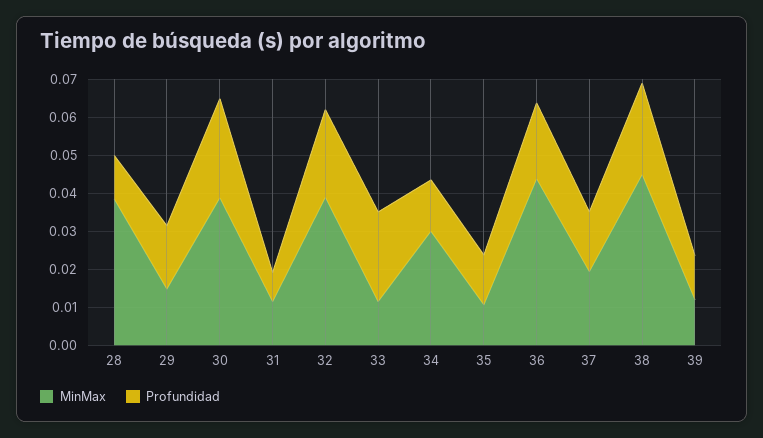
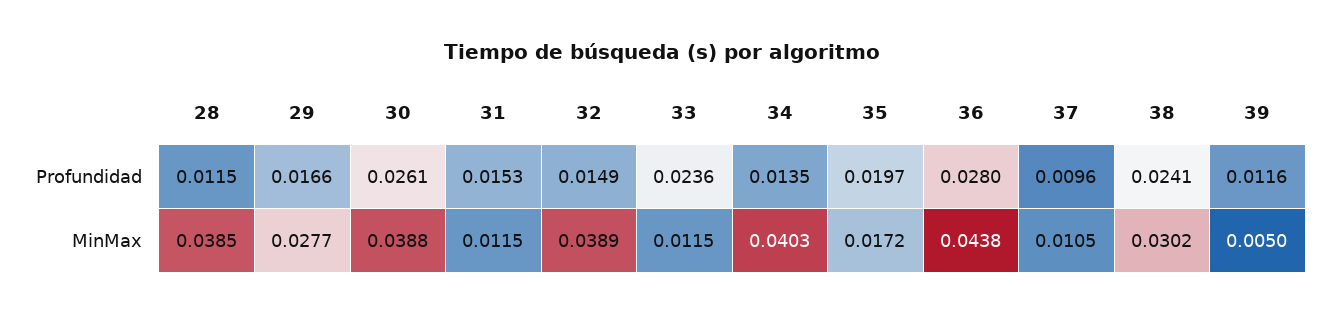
MinMax, 29: 0.015 -> 0.0277
Profundidad, 31: 0.0075 -> 0.0153
Profundidad, 32: 0.0225 -> 0.0149
MinMax, 34: 0.03 -> 0.0403
MinMax, 35: 0.01 -> 0.0172
Profundidad, 35: 0.0125 -> 0.0197
Profundidad, 36: 0.02 -> 0.028
MinMax, 37: 0.02 -> 0.0105
Profundidad, 37: 0.015 -> 0.0096
MinMax, 38: 0.045 -> 0.0302
MinMax, 39: 0.0125 -> 0.005

